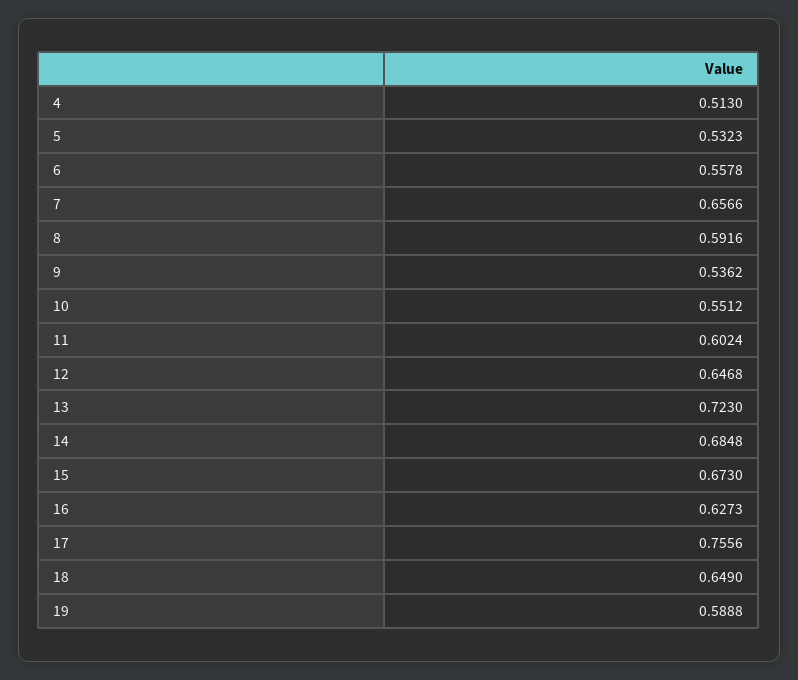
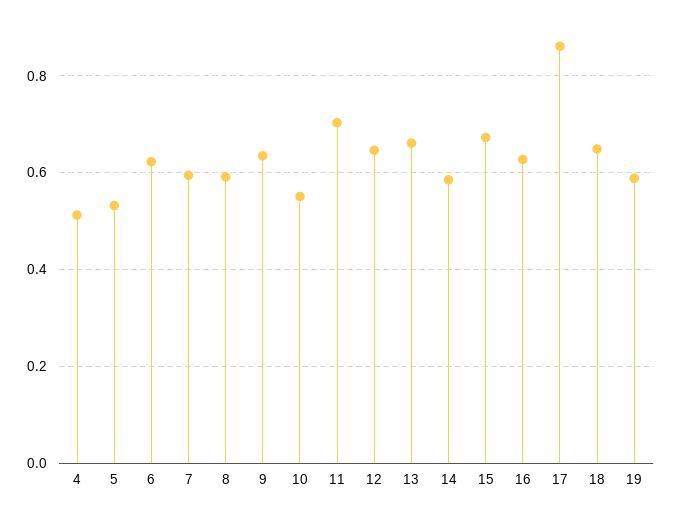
6: 0.5578 -> 0.62
7: 0.6566 -> 0.6
9: 0.5362 -> 0.64
11: 0.6024 -> 0.7
13: 0.723 -> 0.66
14: 0.6848 -> 0.58
17: 0.7556 -> 0.86

